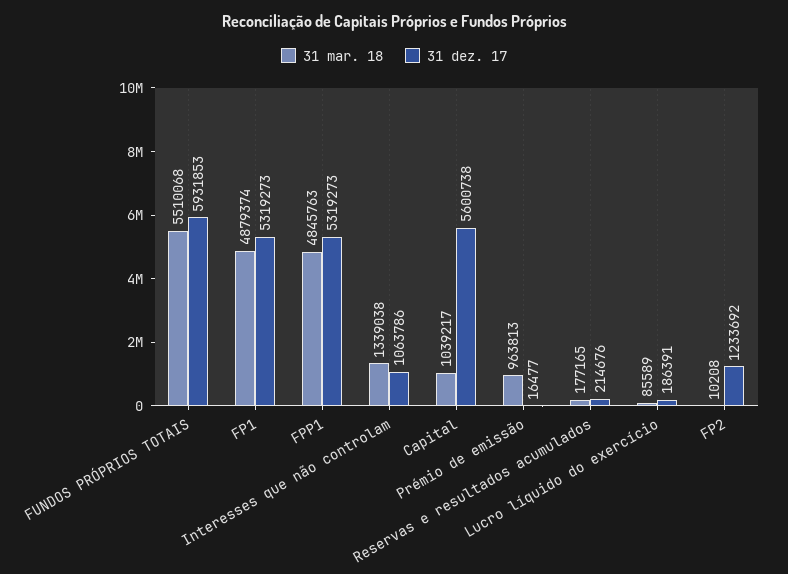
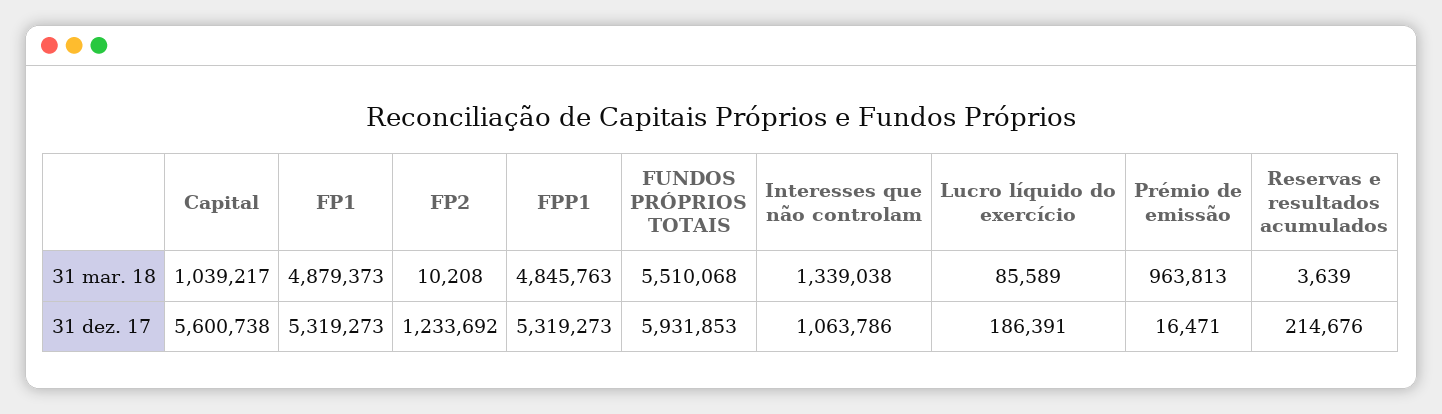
31 mar. 18, FP1: 4879374 -> 4879373
31 dez. 17, Prémio de emissão: 16477 -> 16471
31 mar. 18, Reservas e resultados acumulados: 177165 -> 3639

